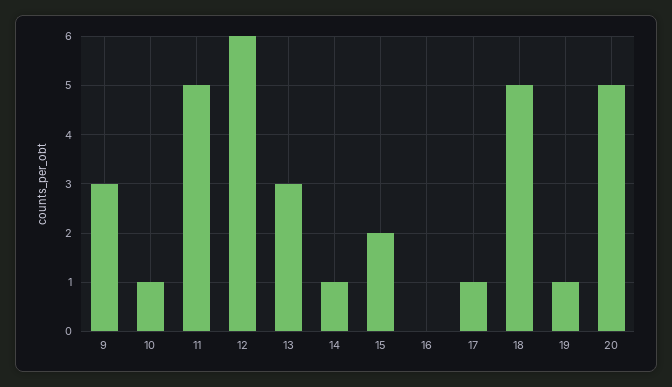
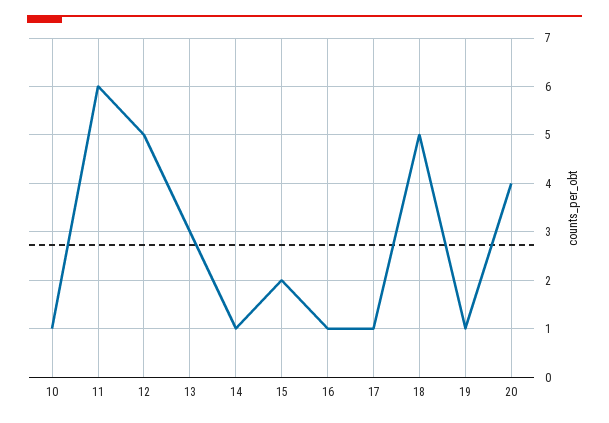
9: 3 -> none
11: 5 -> 6
12: 6 -> 5
16: 0 -> 1
20: 5 -> 4

